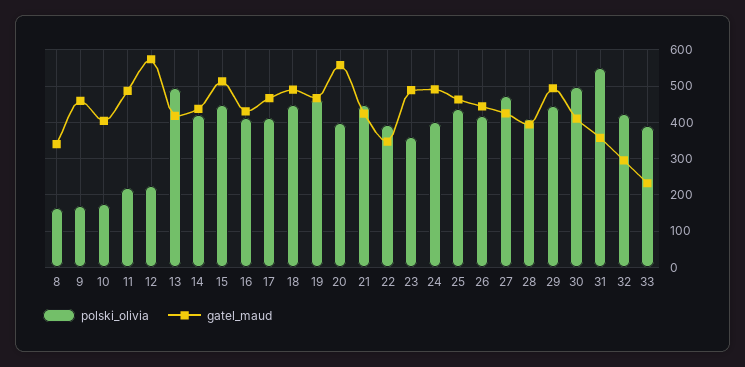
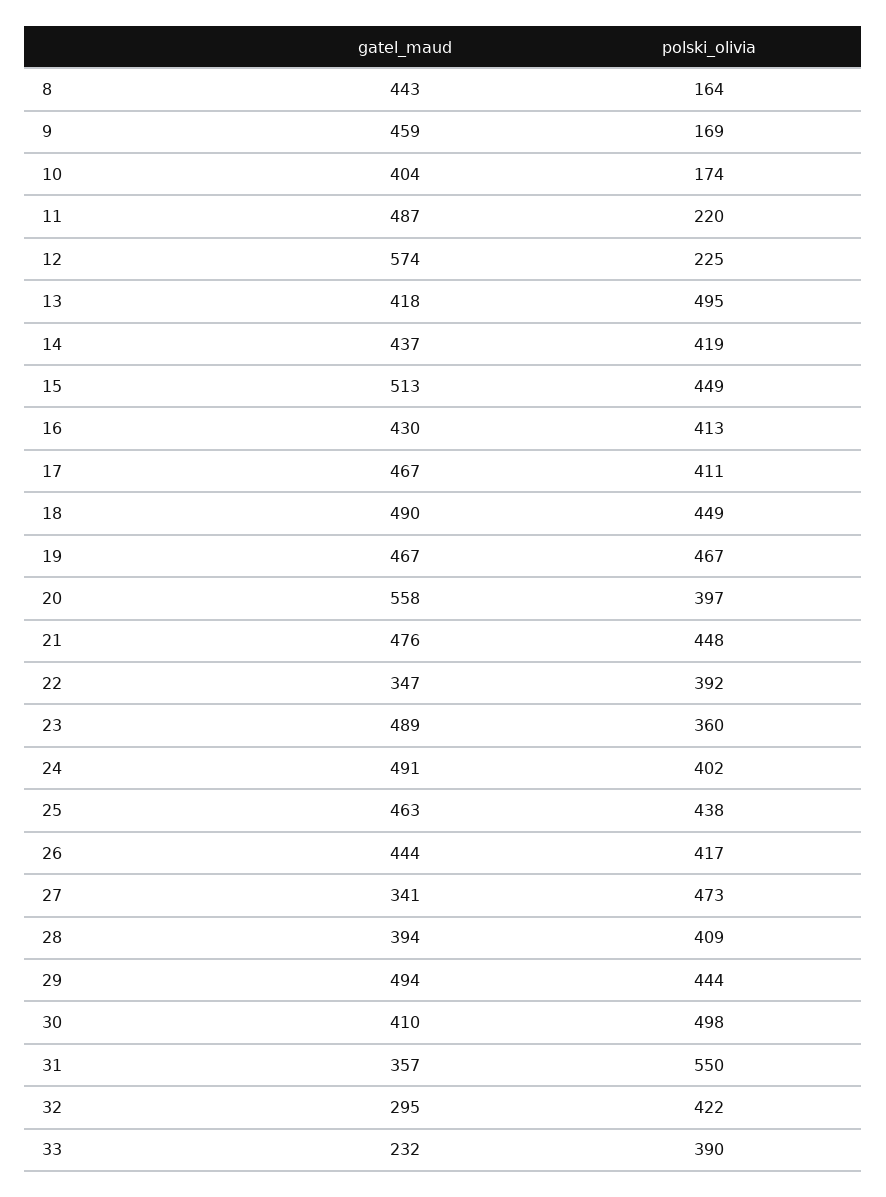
gatel_maud, 8: 340 -> 443
gatel_maud, 21: 420 -> 476
gatel_maud, 27: 420 -> 341

